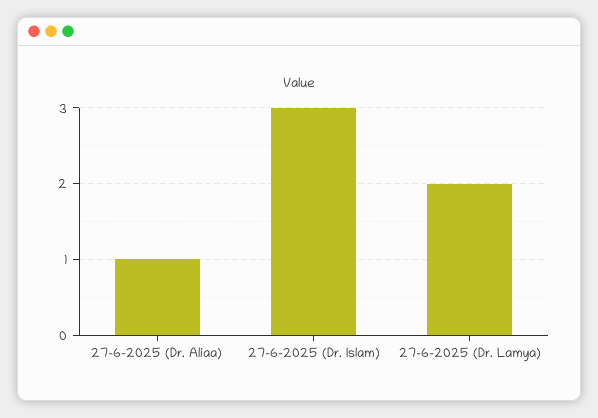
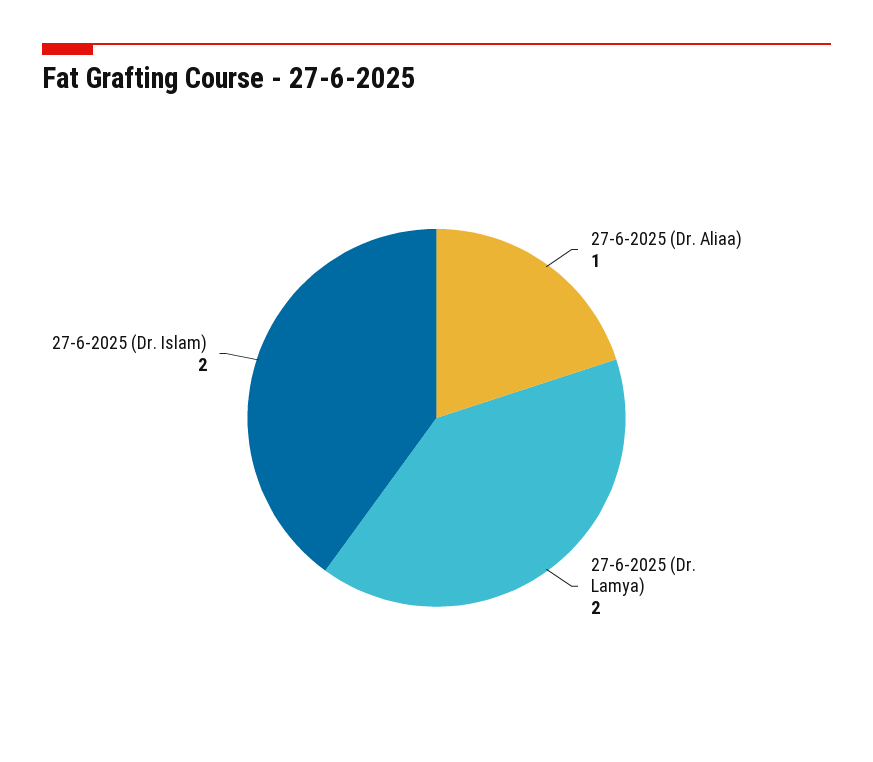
27-6-2025 (Dr. Islam): 3 -> 2

